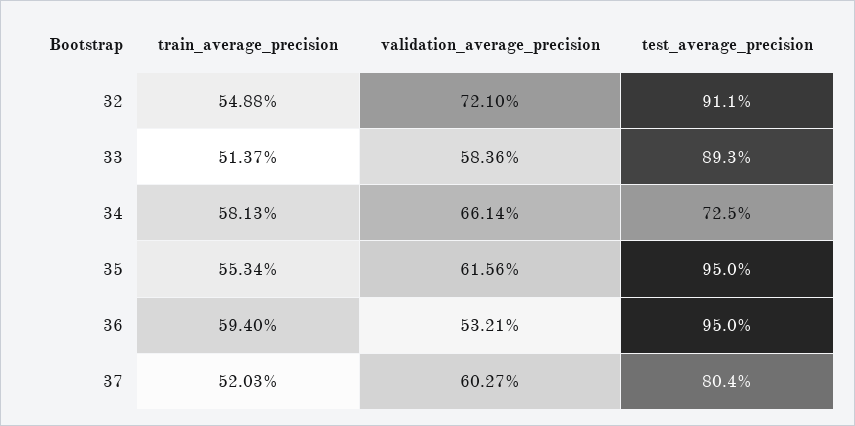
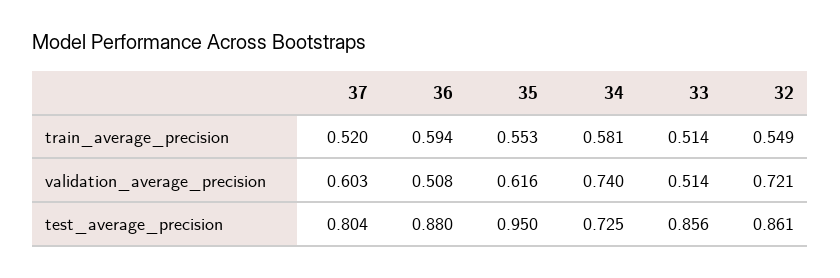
test_average_precision, 32: 0.911 -> 0.861
validation_average_precision, 33: 0.5836 -> 0.514
test_average_precision, 33: 0.893 -> 0.856
validation_average_precision, 34: 0.6614 -> 0.74
validation_average_precision, 36: 0.5321 -> 0.508
test_average_precision, 36: 0.95 -> 0.88

